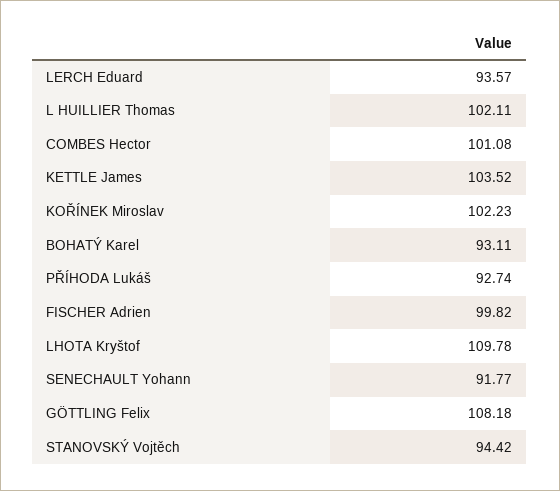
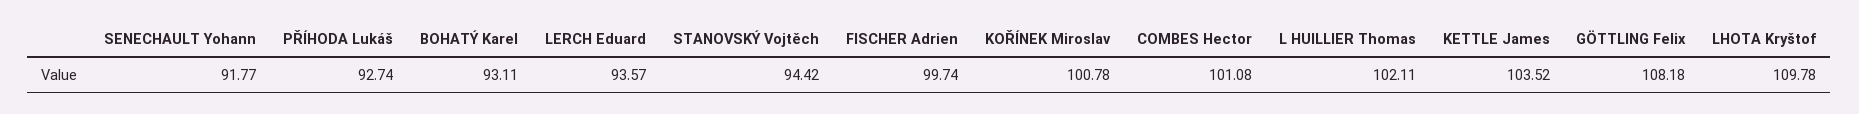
KOŘÍNEK Miroslav: 102.23 -> 100.78
FISCHER Adrien: 99.82 -> 99.74

